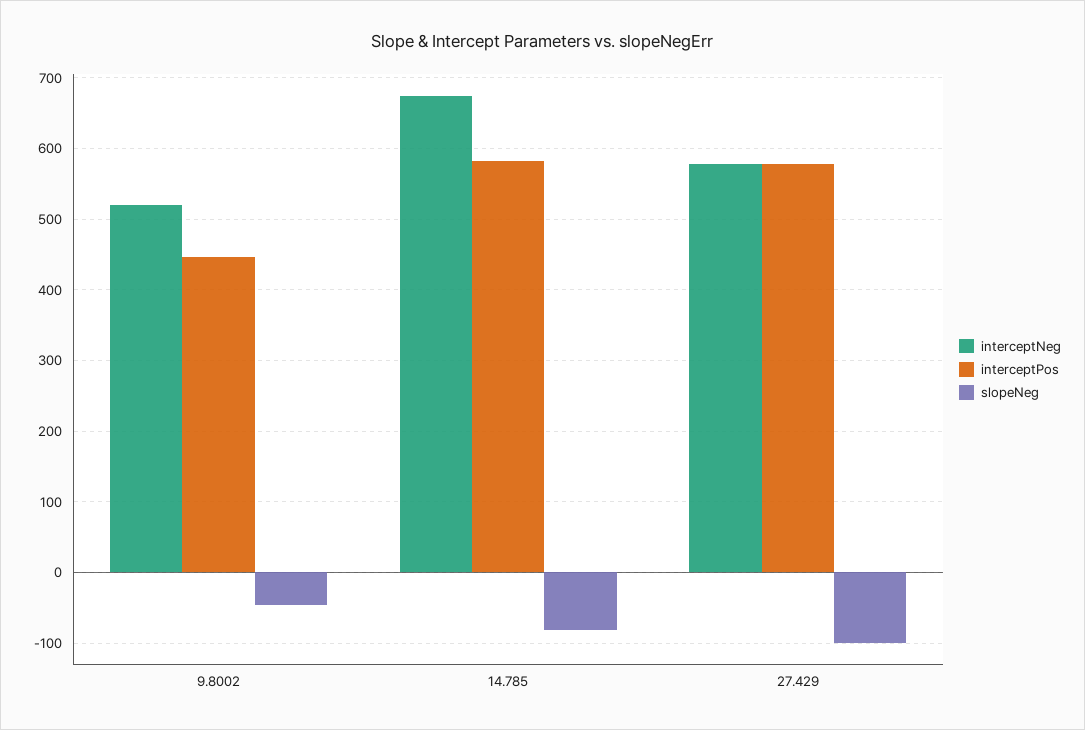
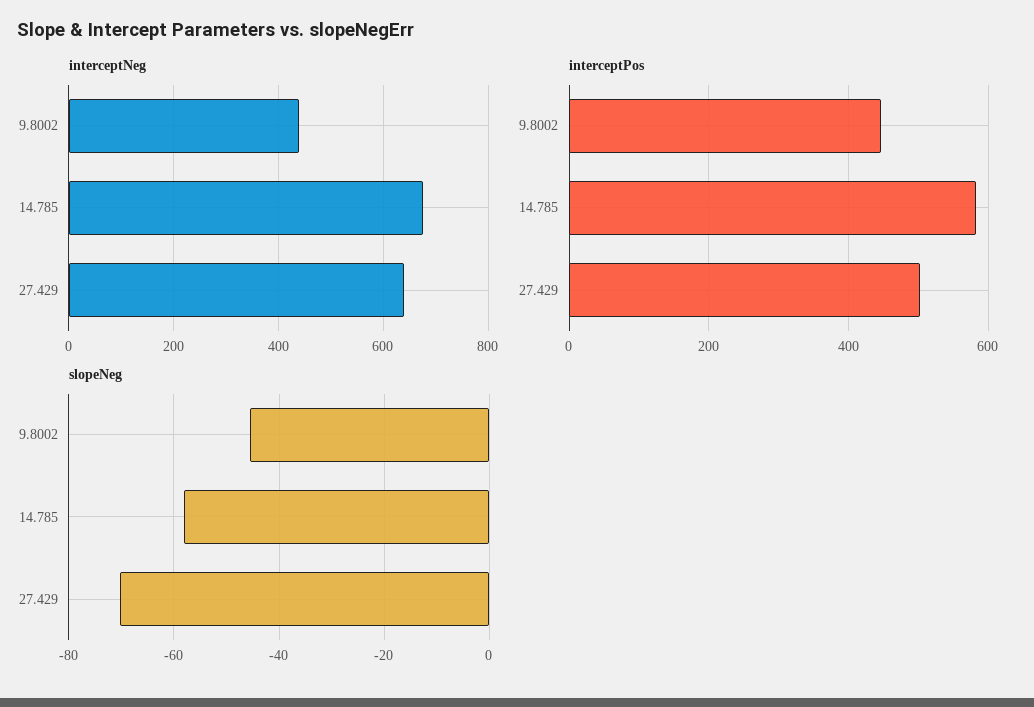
interceptNeg, 9.8002: 520 -> 440
slopeNeg, 14.785: -80 -> -58
interceptNeg, 27.429: 580 -> 640
interceptPos, 27.429: 580 -> 500
slopeNeg, 27.429: -100 -> -70

